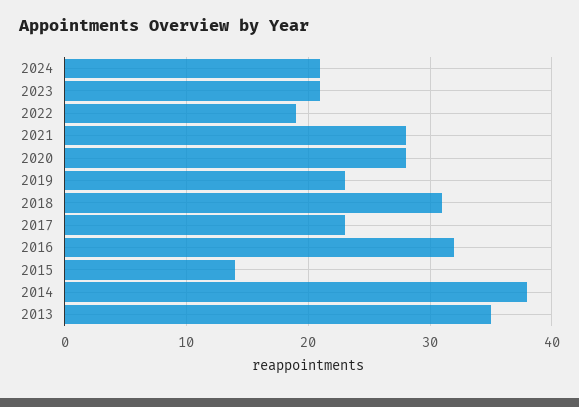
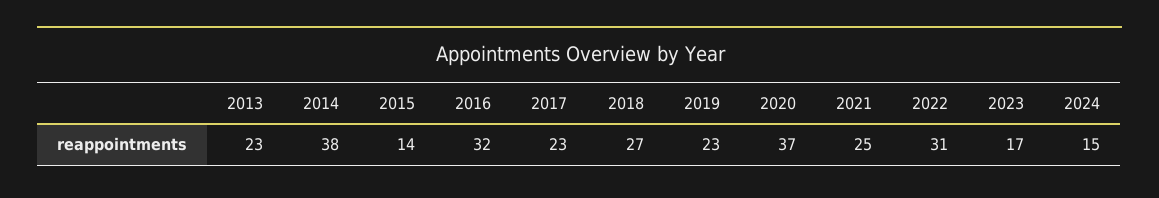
2024: 21 -> 15
2023: 21 -> 17
2022: 19 -> 31
2021: 28 -> 25
2020: 28 -> 37
2018: 31 -> 27
2013: 35 -> 23

